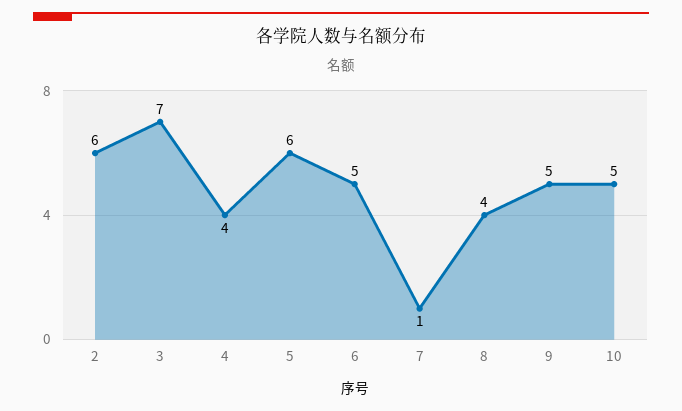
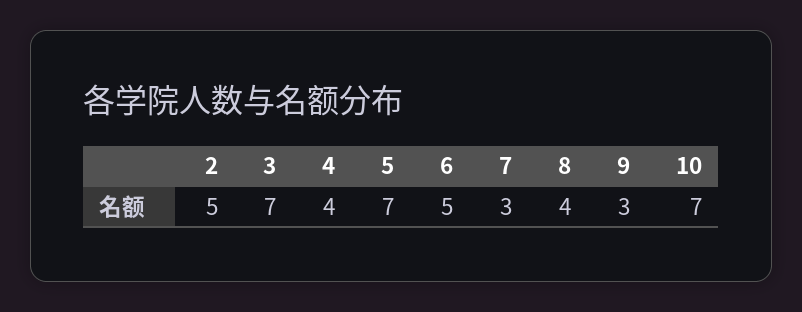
2: 6 -> 5
5: 6 -> 7
7: 1 -> 3
9: 5 -> 3
10: 5 -> 7

